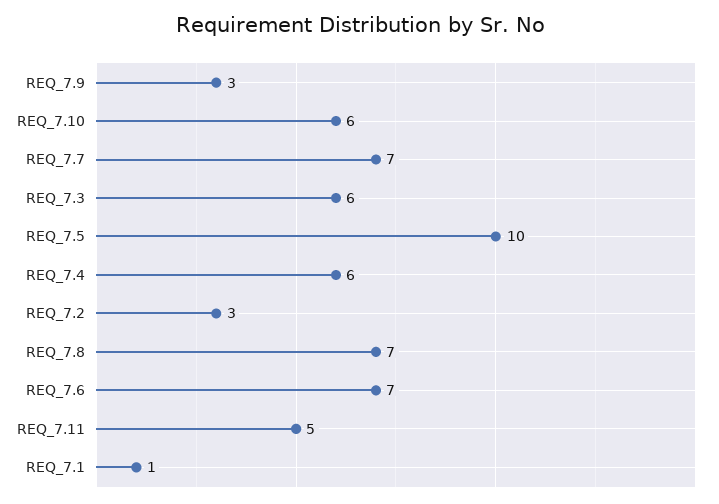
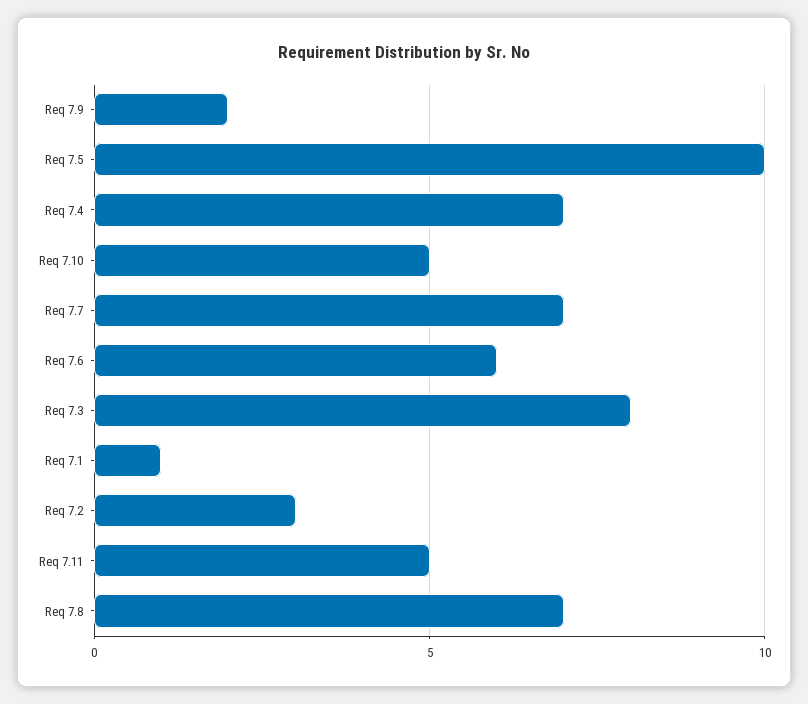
REQ_7.9: 3 -> 2
REQ_7.10: 6 -> 5
REQ_7.3: 6 -> 8
REQ_7.4: 6 -> 7
REQ_7.6: 7 -> 6

